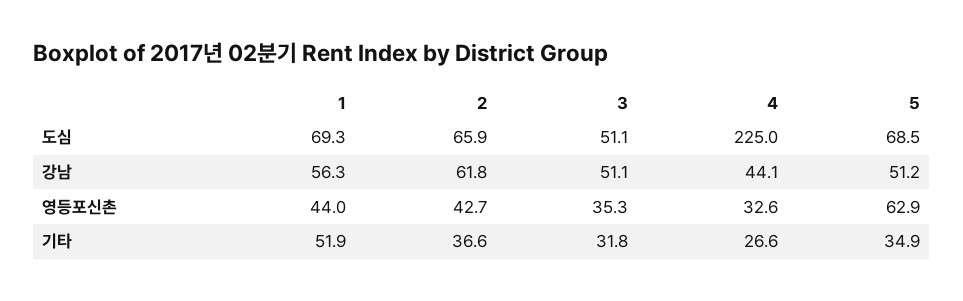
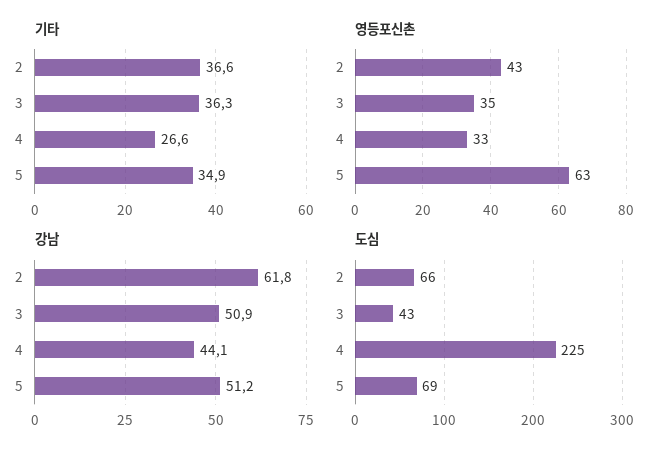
도심, 1: 69.3 -> none
도심, 3: 51.1 -> 43
강남, 1: 56.3 -> none
강남, 3: 51.1 -> 50.9
영등포신촌, 1: 44 -> none
기타, 1: 51.9 -> none
기타, 3: 31.8 -> 36.3

